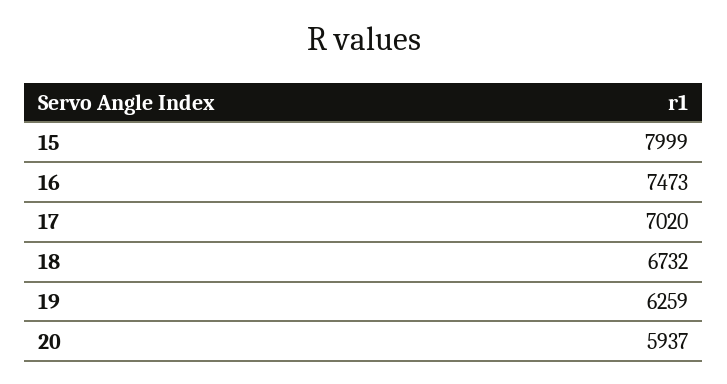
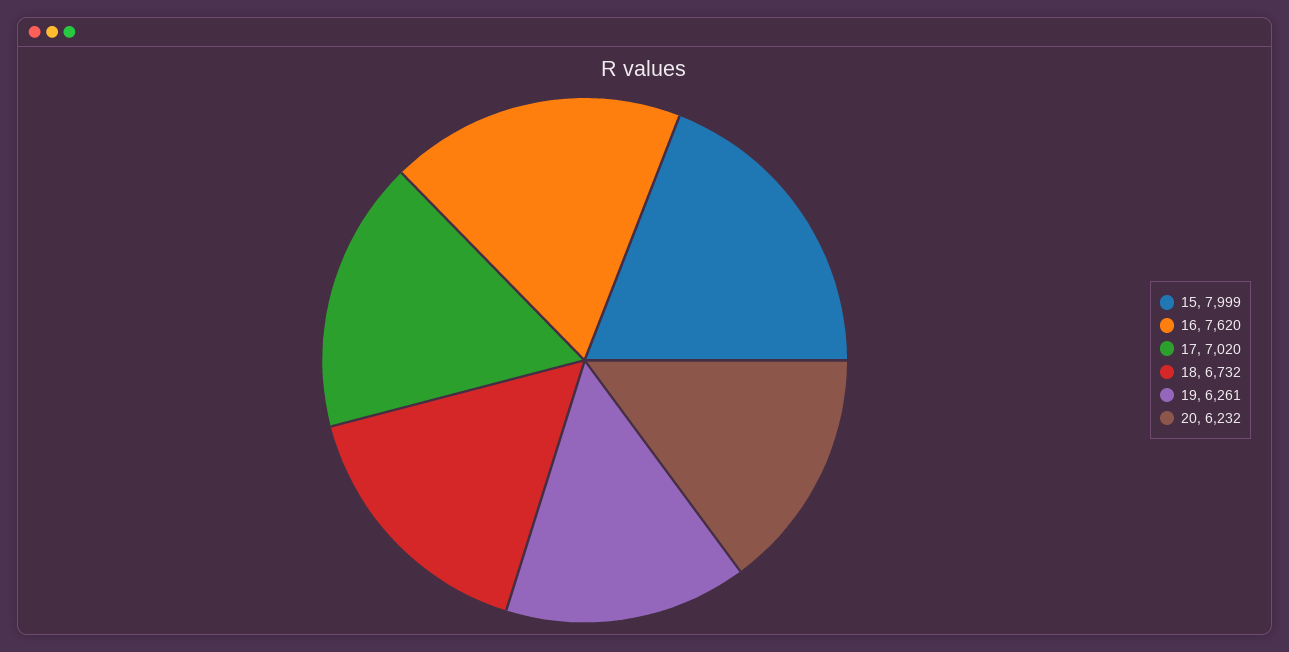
16: 7473 -> 7620
19: 6259 -> 6261
20: 5937 -> 6232

